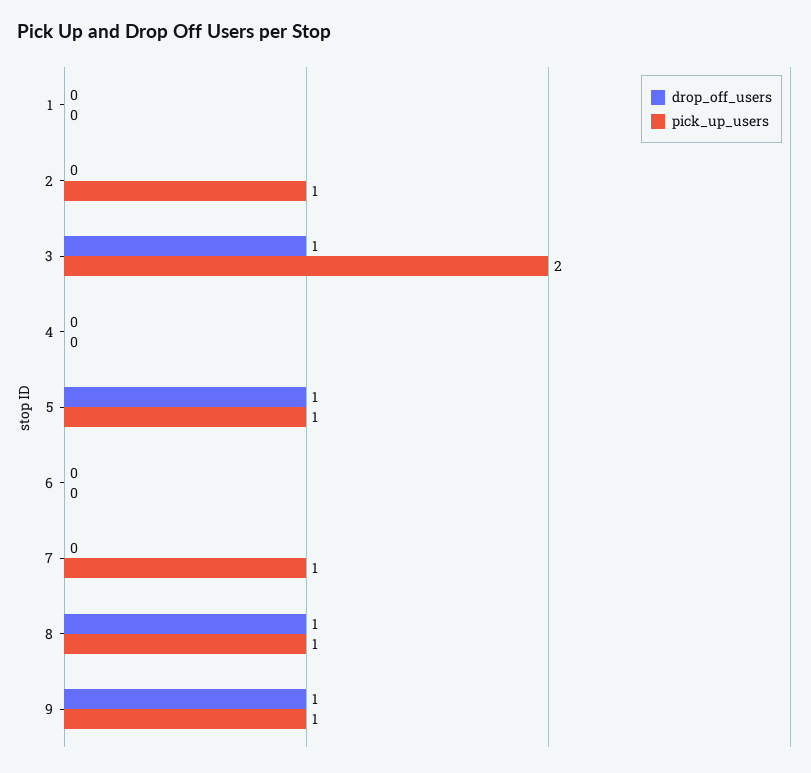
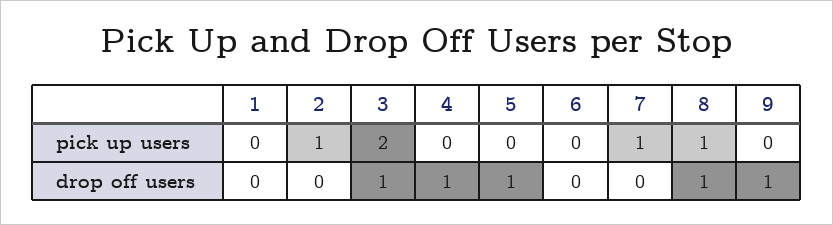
drop_off_users, 4: 0 -> 1
pick_up_users, 5: 1 -> 0
pick_up_users, 9: 1 -> 0

